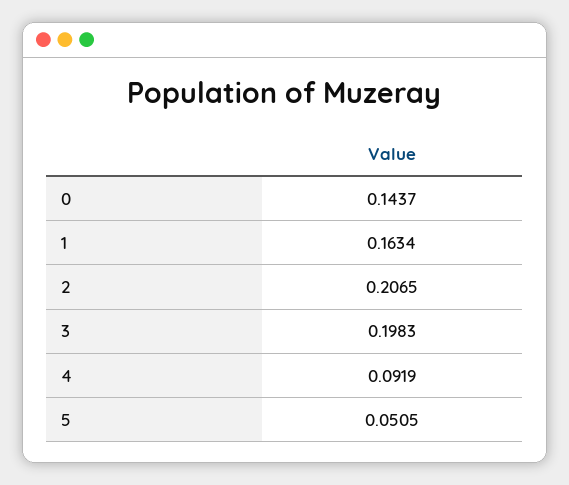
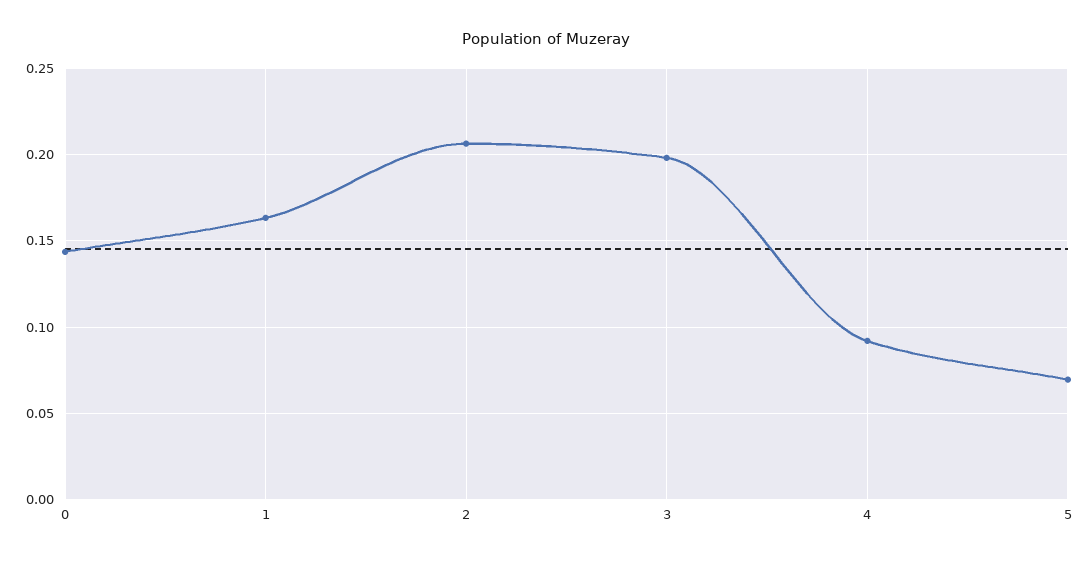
5: 0.0505 -> 0.07

